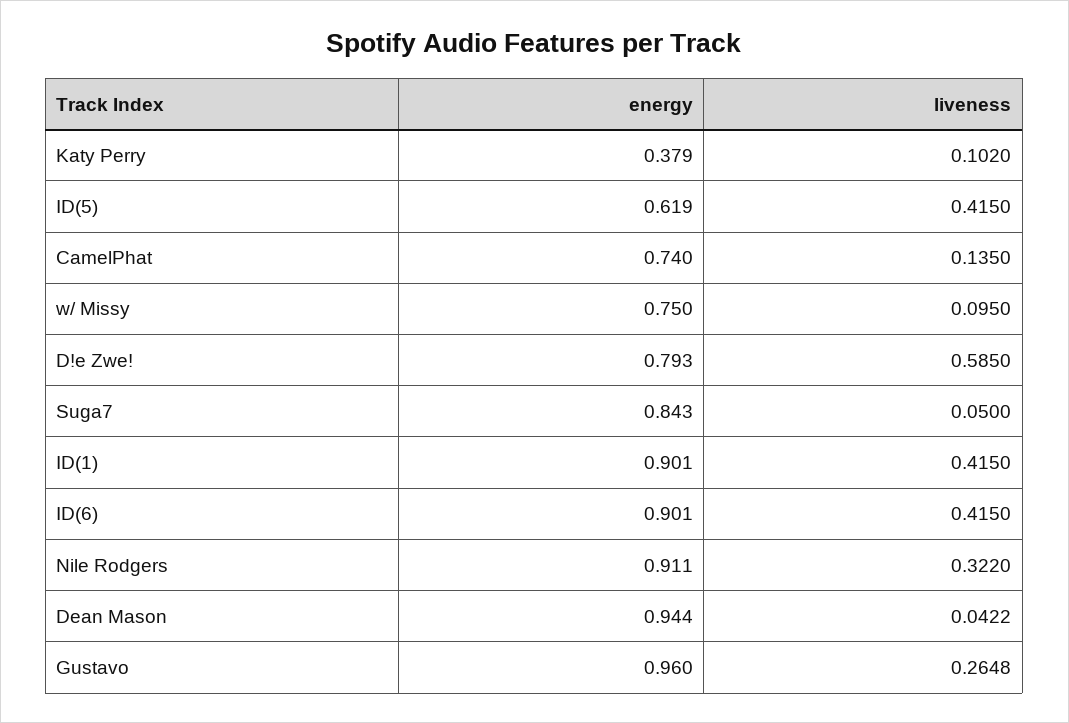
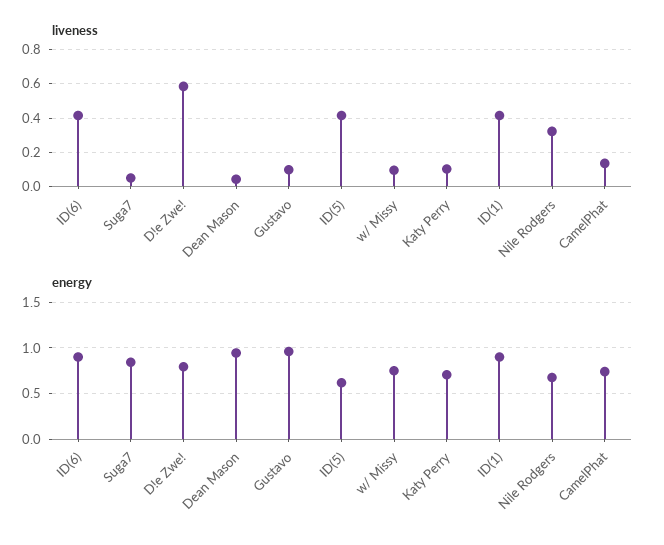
energy, Katy Perry: 0.379 -> 0.7
energy, Nile Rodgers: 0.911 -> 0.7
liveness, Gustavo: 0.2648 -> 0.1

